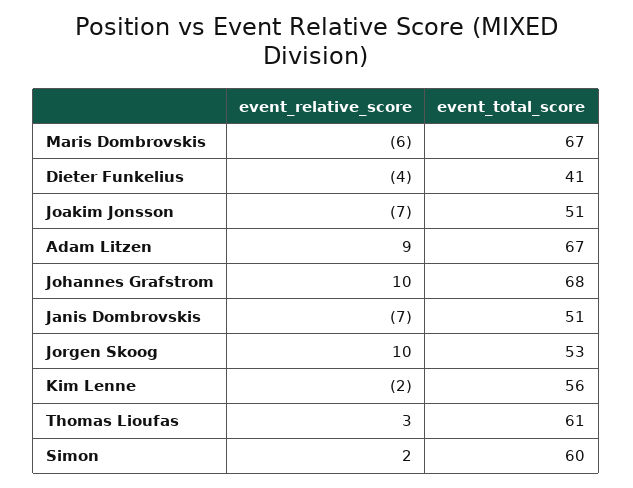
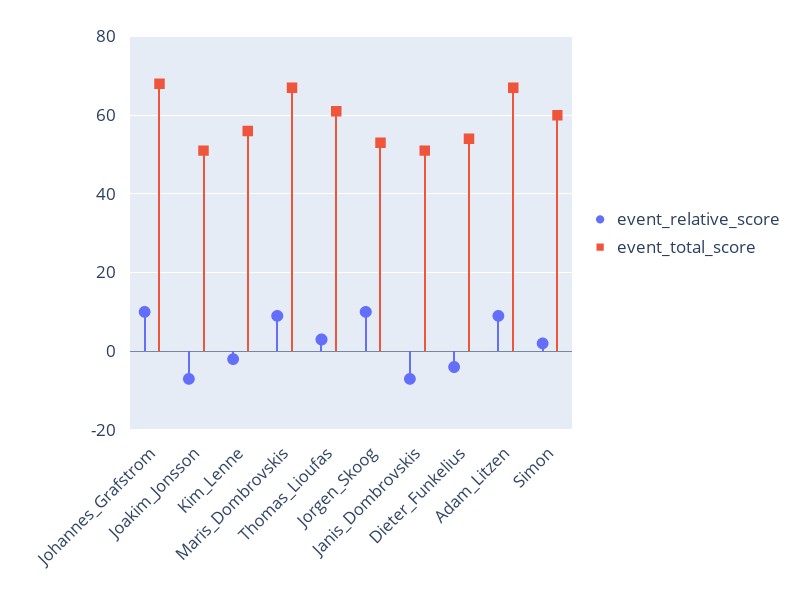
event_relative_score, Maris Dombrovskis: -6 -> 10
event_total_score, Dieter Funkelius: 41 -> 55

